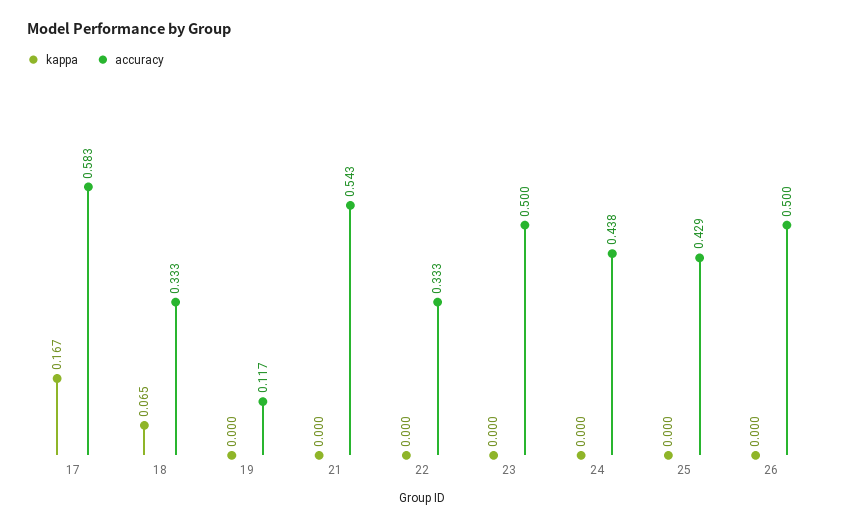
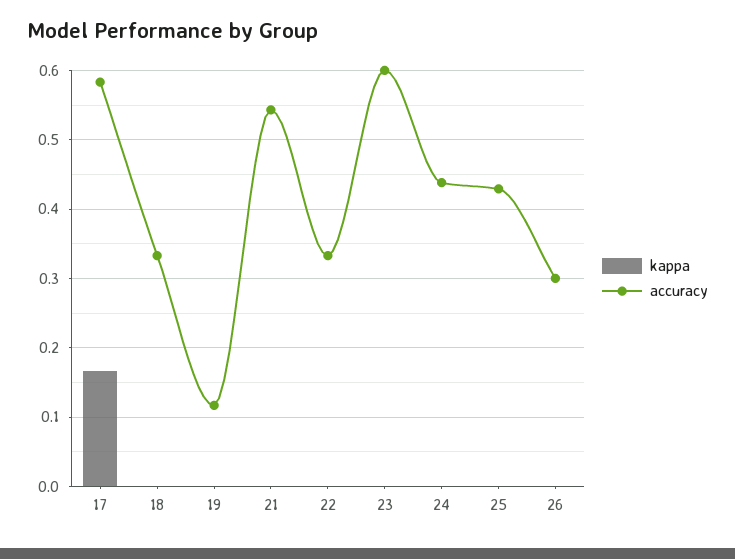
kappa, 18: 0.065 -> 0
accuracy, 23: 0.5 -> 0.6
accuracy, 26: 0.5 -> 0.3

